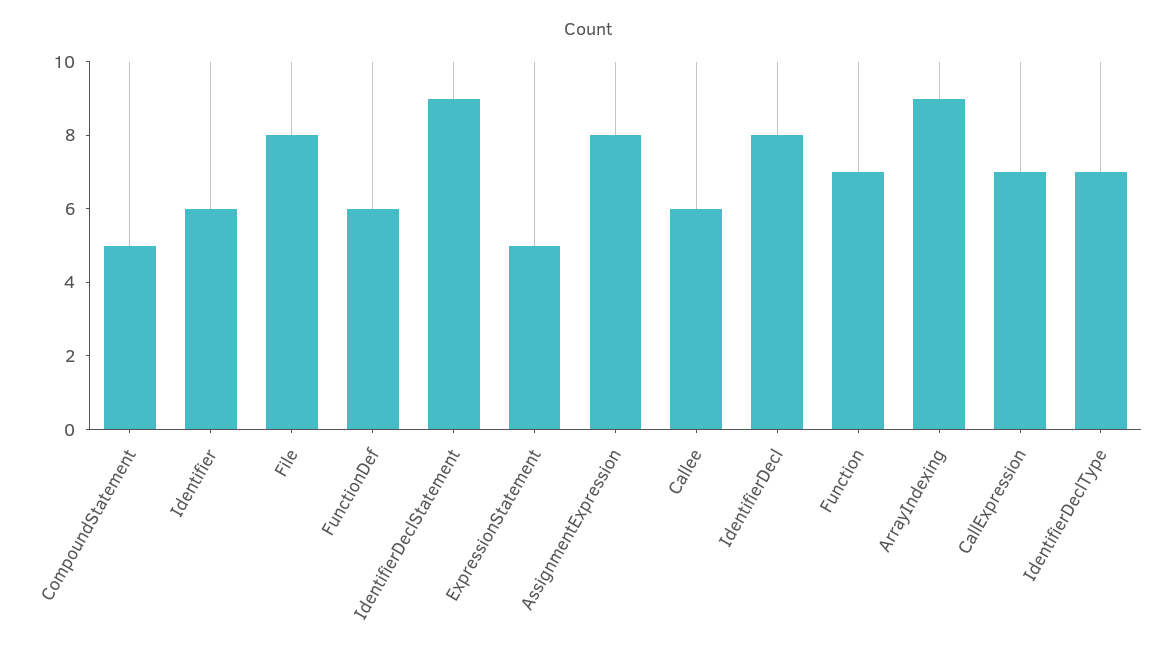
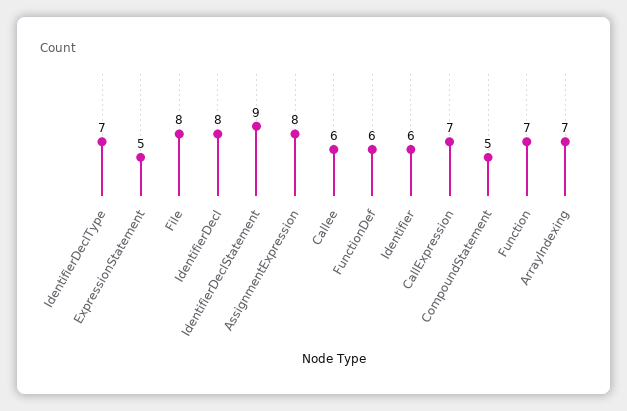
ArrayIndexing: 9 -> 7

